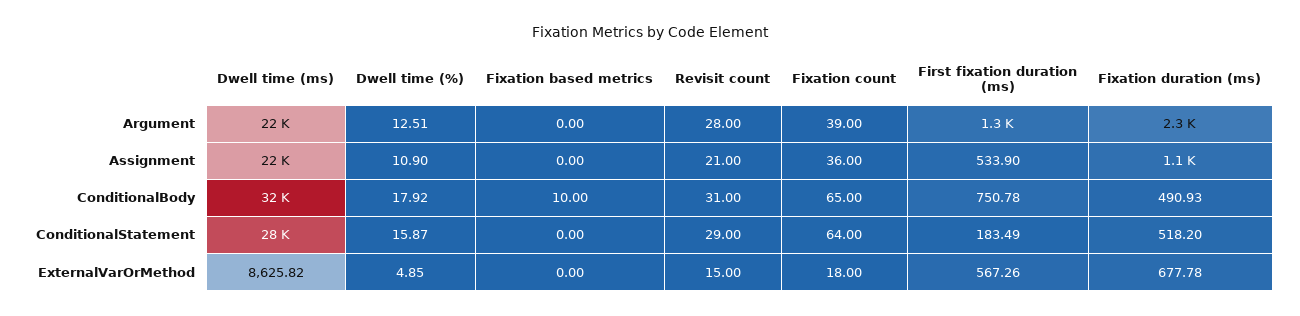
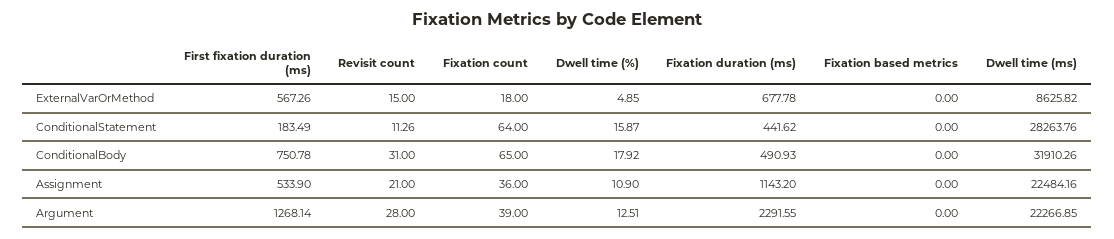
Fixation based metrics, ConditionalBody: 10 -> 0
Revisit count, ConditionalStatement: 29 -> 11.26
Fixation duration (ms), ConditionalStatement: 518.2 -> 441.62

